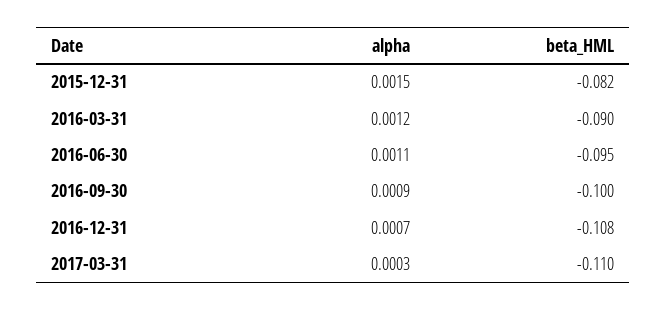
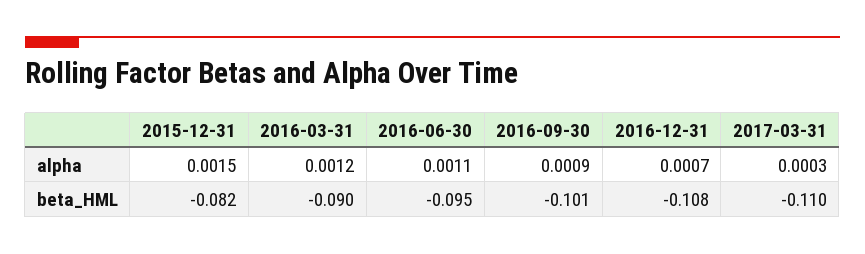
beta_HML, 2016-09-30: -0.1 -> -0.101

